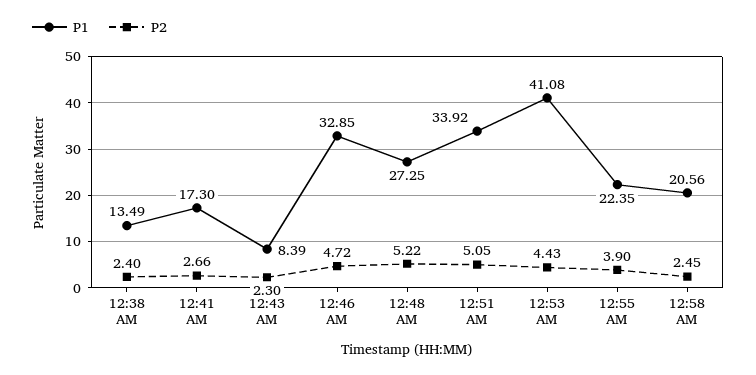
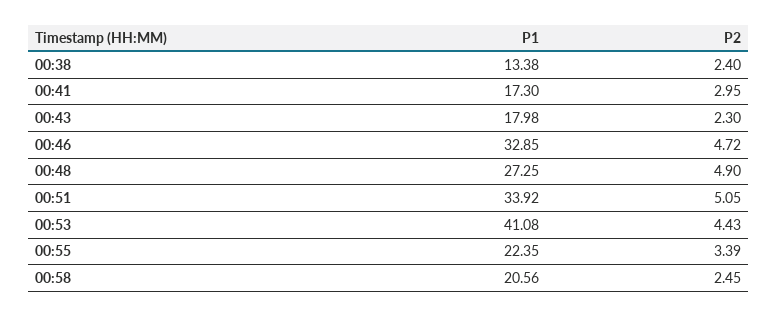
P1, 12:38 AM: 13.49 -> 13.38
P2, 12:41 AM: 2.66 -> 2.95
P1, 12:43 AM: 8.39 -> 17.98
P2, 12:48 AM: 5.22 -> 4.9
P2, 12:55 AM: 3.9 -> 3.39

